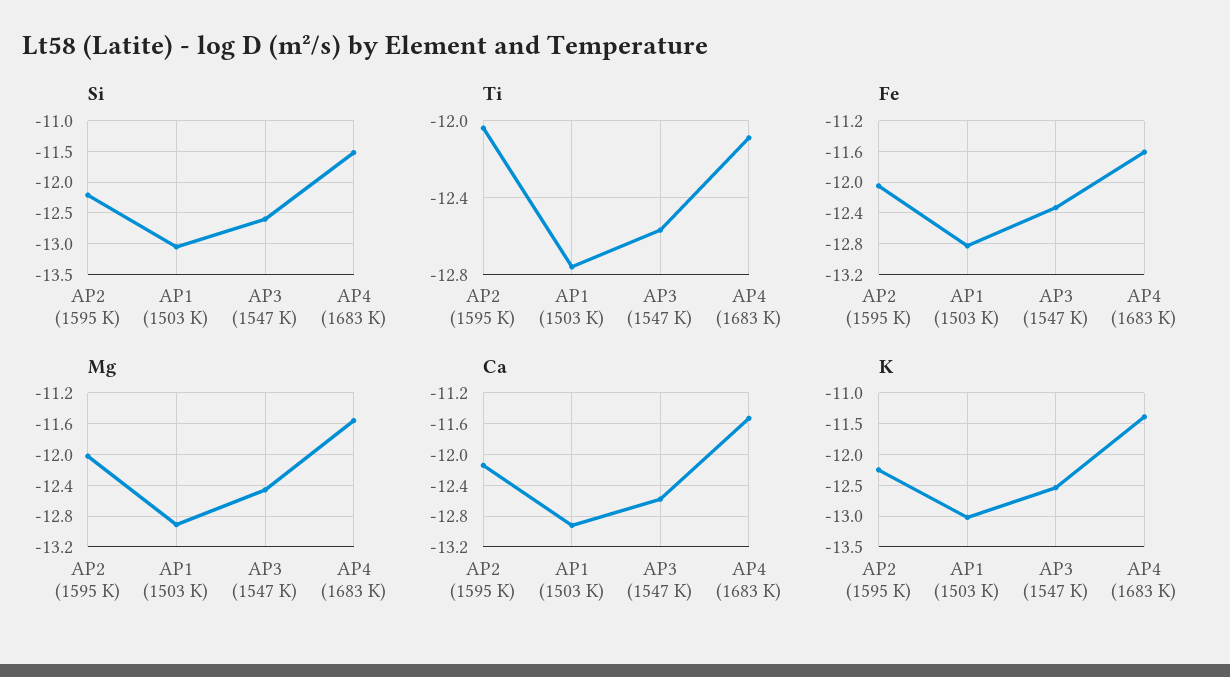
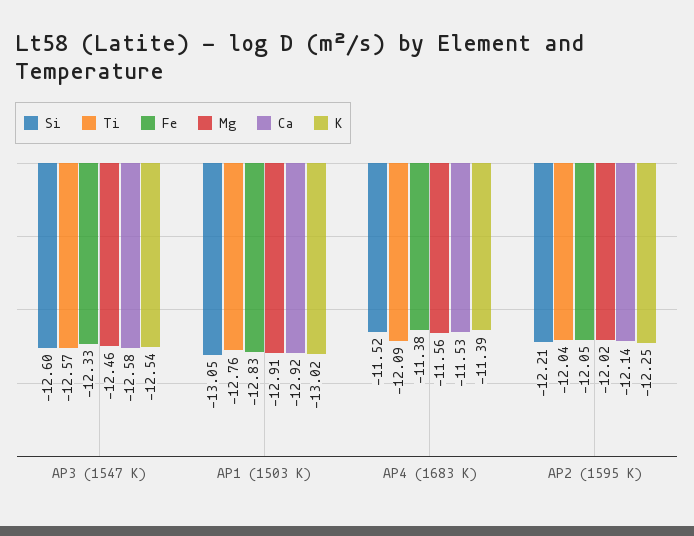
Fe, AP4 (1683 K): -11.6 -> -11.38

